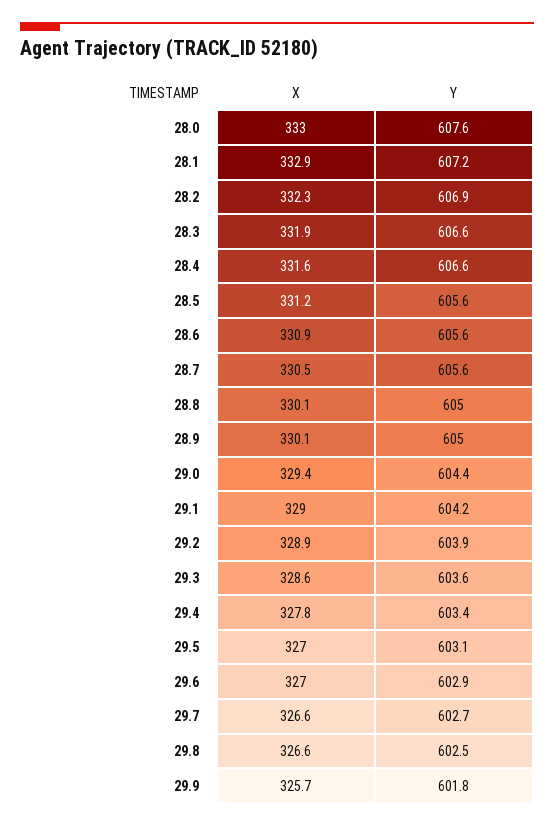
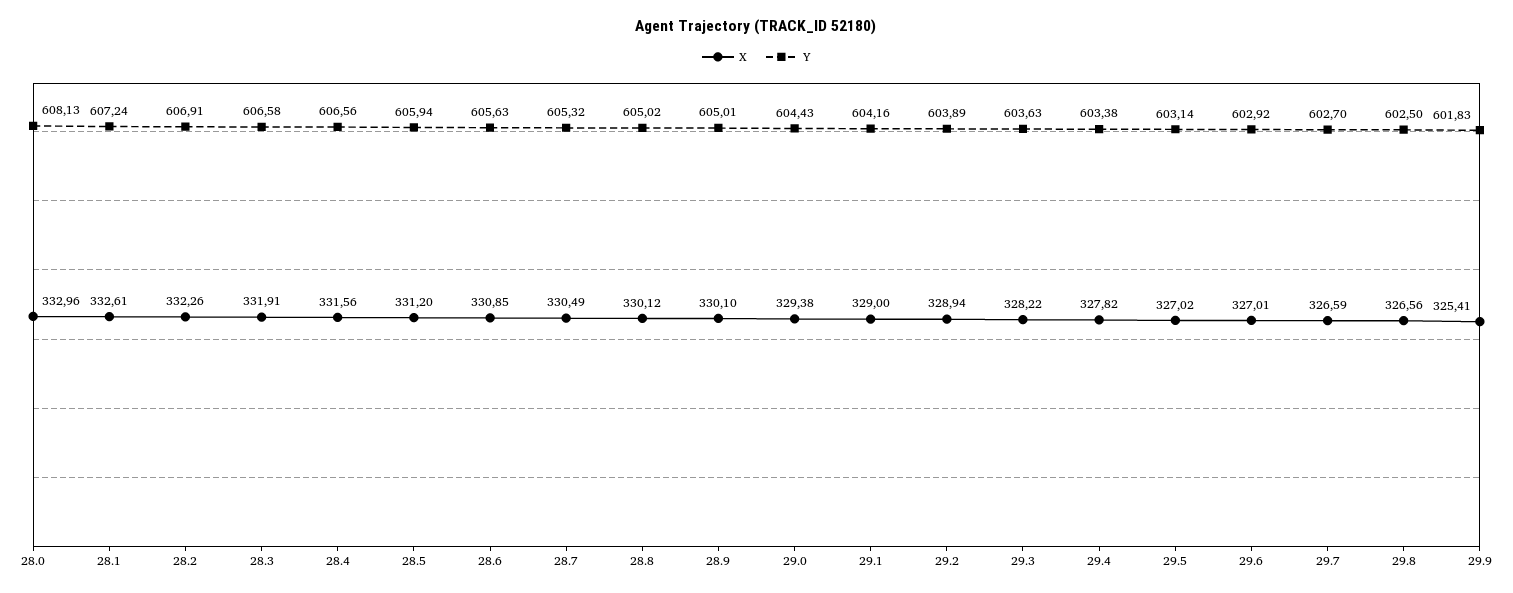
Y, 28.0: 607.6 -> 608.13
X, 28.1: 332.9 -> 332.61
Y, 28.5: 605.6 -> 605.94
Y, 28.7: 605.6 -> 605.32
X, 29.3: 328.6 -> 328.22
X, 29.9: 325.7 -> 325.41

